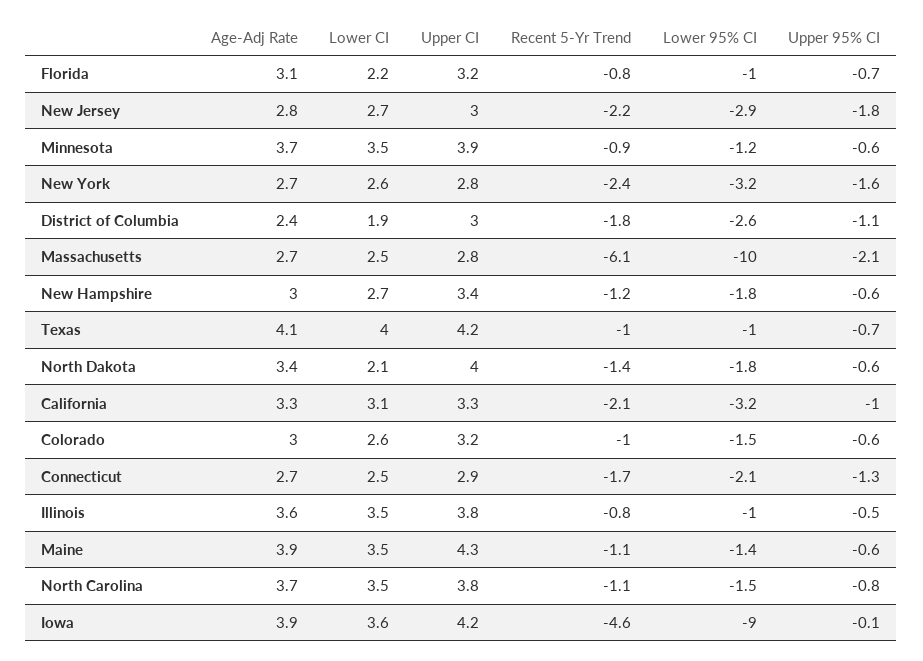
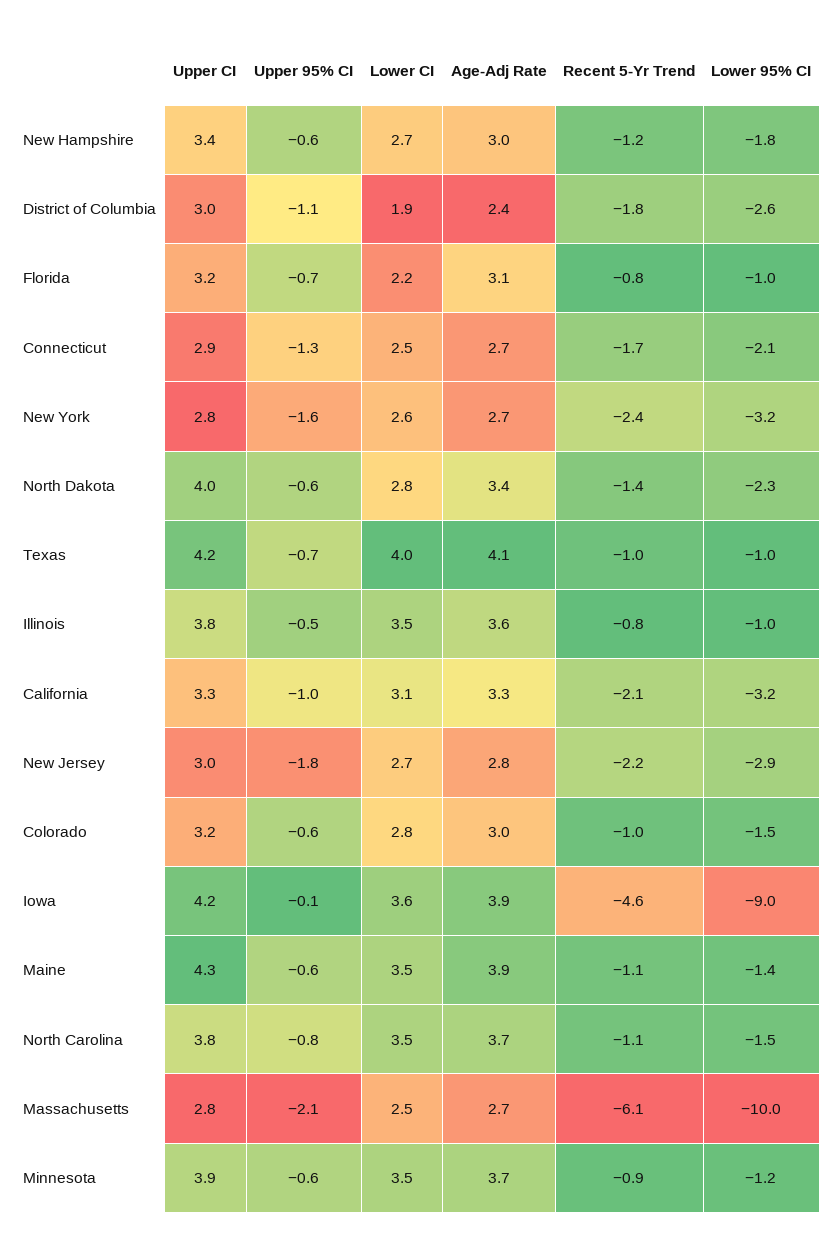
Lower CI, North Dakota: 2.1 -> 2.8
Lower 95% CI, North Dakota: -1.8 -> -2.3
Lower CI, Colorado: 2.6 -> 2.8

